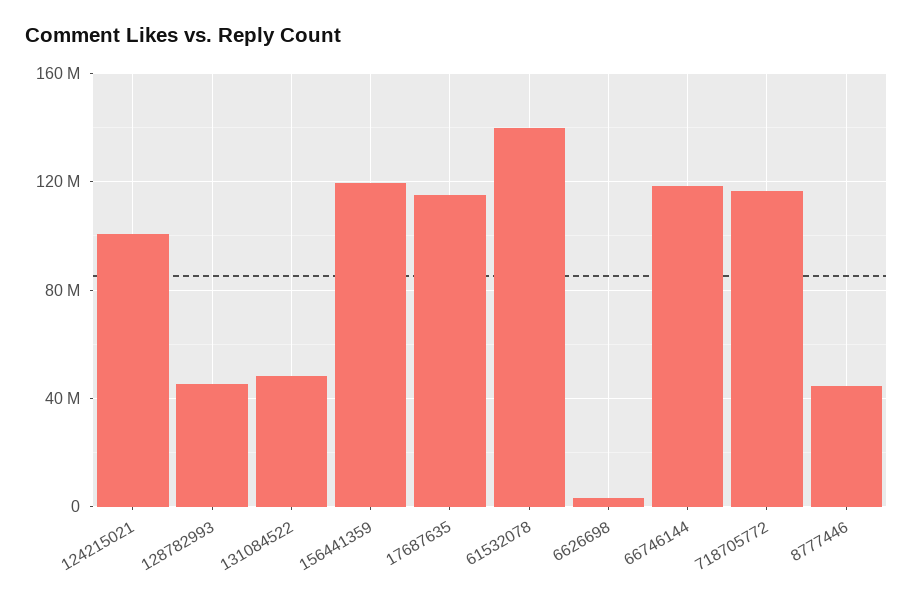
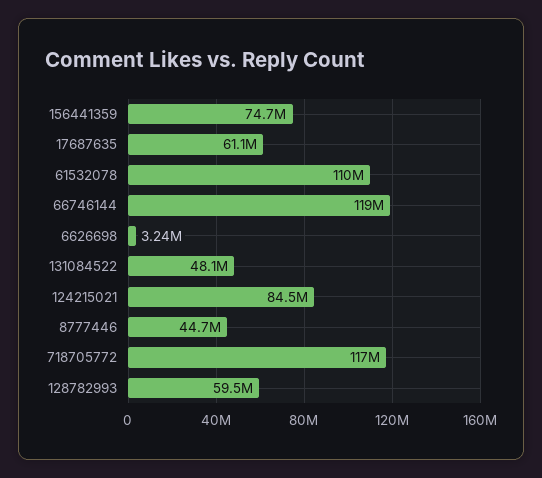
124215021: 100000000 -> 84500000
128782993: 45000000 -> 59500000
156441359: 120000000 -> 74700000
17687635: 115000000 -> 61100000
61532078: 140000000 -> 110000000

